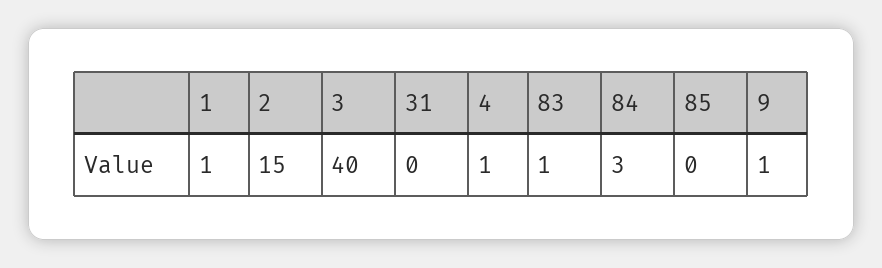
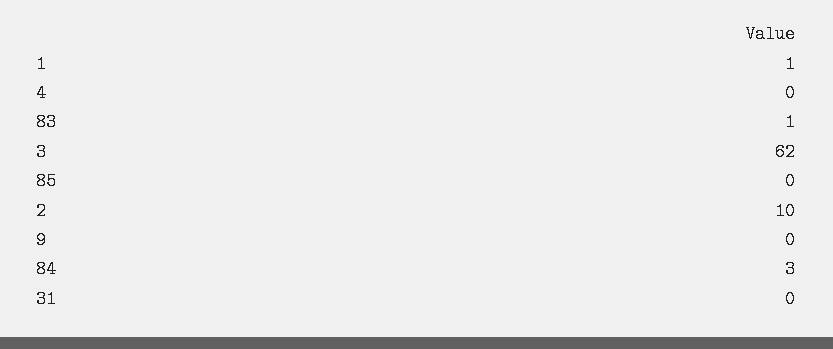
2: 15 -> 10
3: 40 -> 62
4: 1 -> 0
9: 1 -> 0

